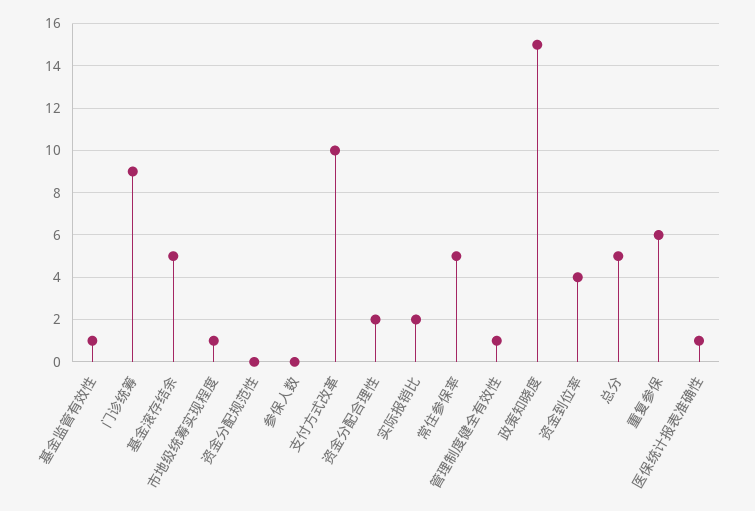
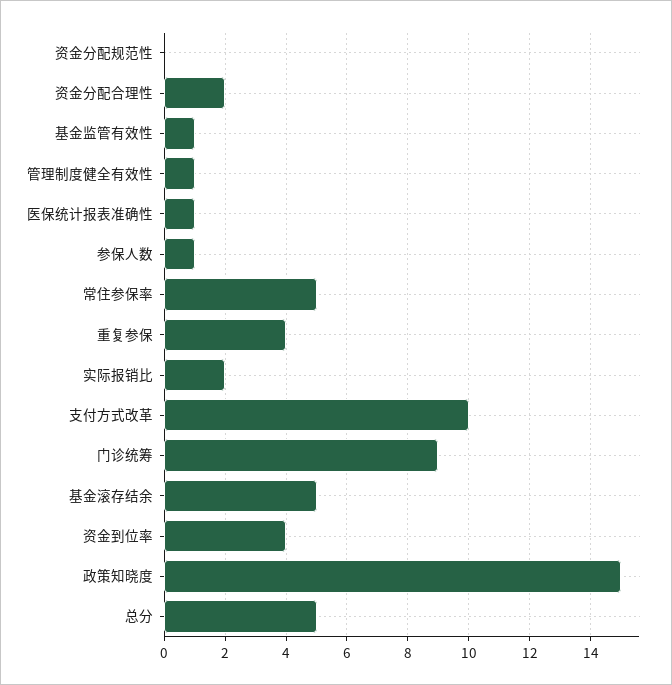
市地级统筹实现程度: 1 -> none
参保人数: 0 -> 1
重复参保: 6 -> 4

